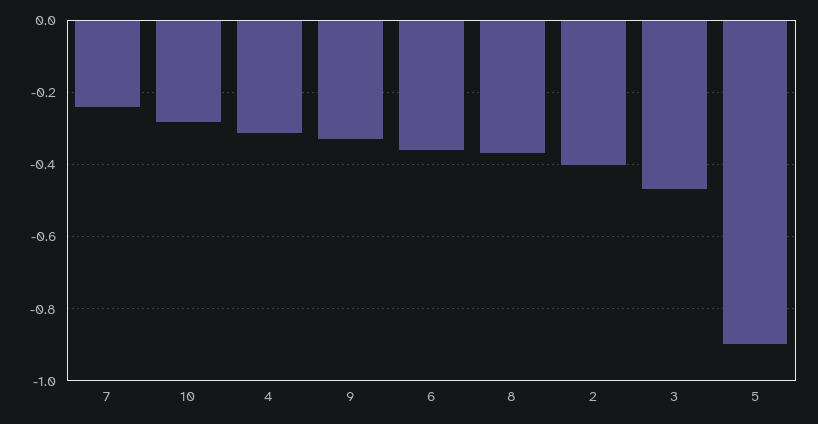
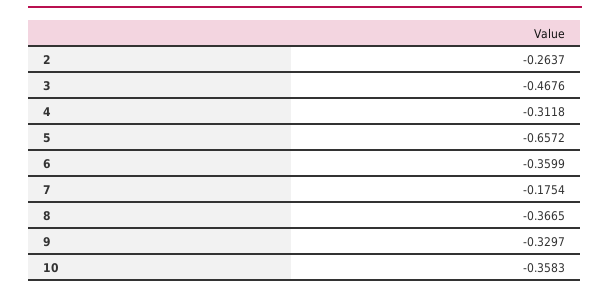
7: -0.24 -> -0.1754
10: -0.28 -> -0.3583
2: -0.4 -> -0.2637
5: -0.9 -> -0.6572

